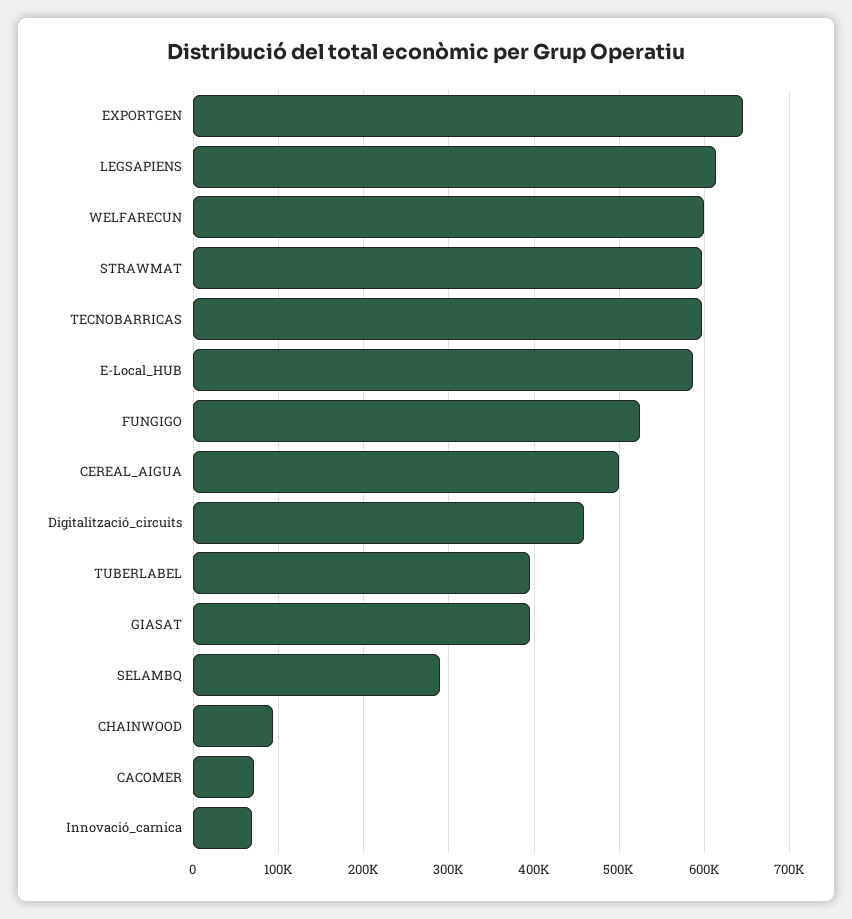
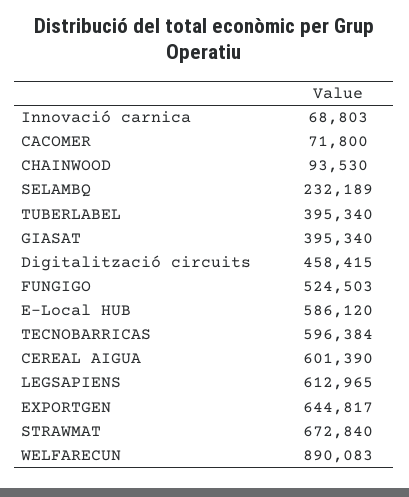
WELFARECUN: 600000 -> 890083
STRAWMAT: 600000 -> 672840
CEREAL_AIGUA: 500000 -> 601390
SELAMBQ: 290000 -> 232189

